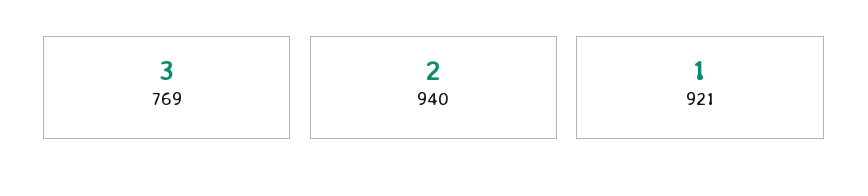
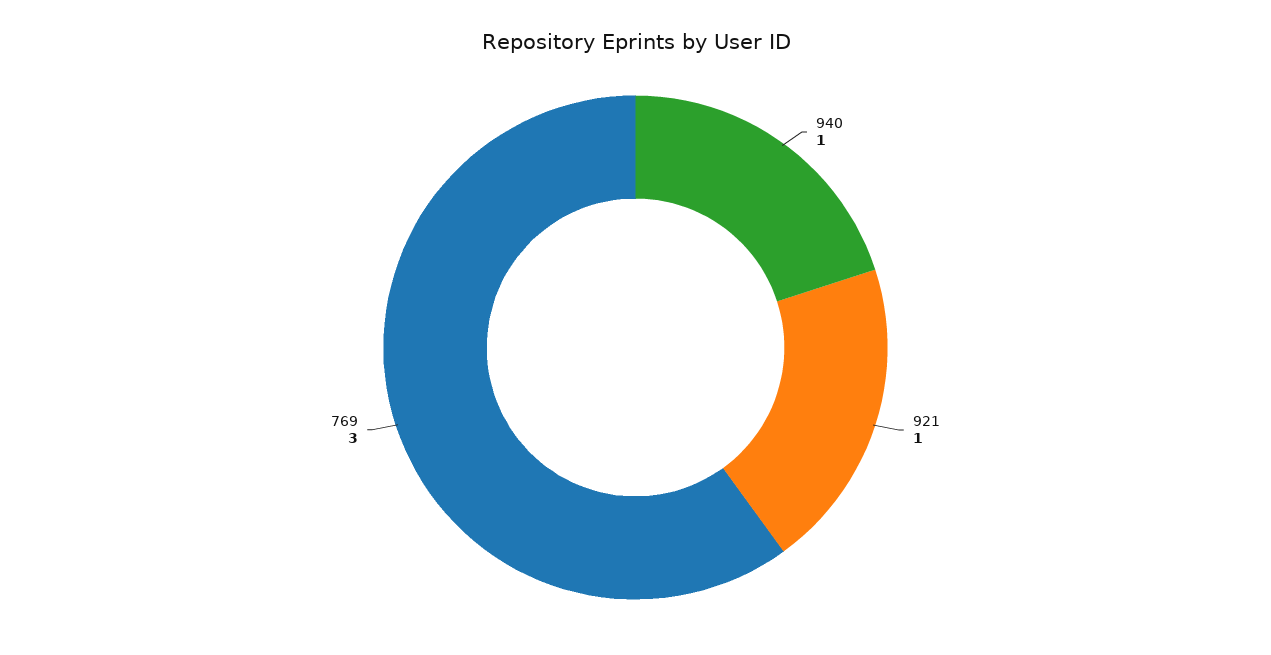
940: 2 -> 1

